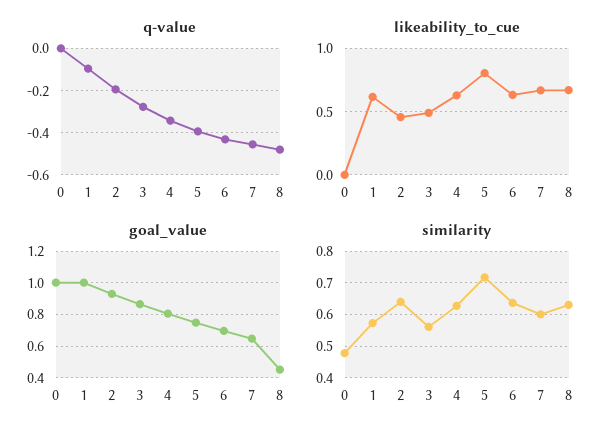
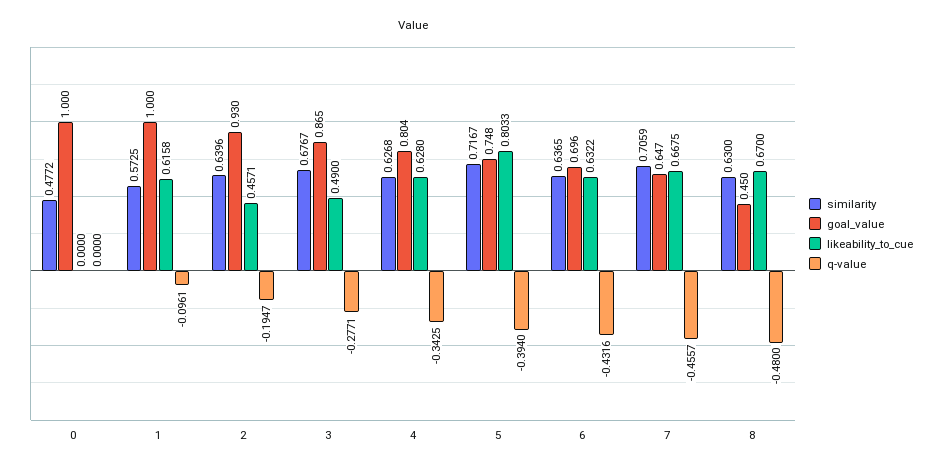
similarity, 3: 0.56 -> 0.6767
similarity, 7: 0.6 -> 0.7059

